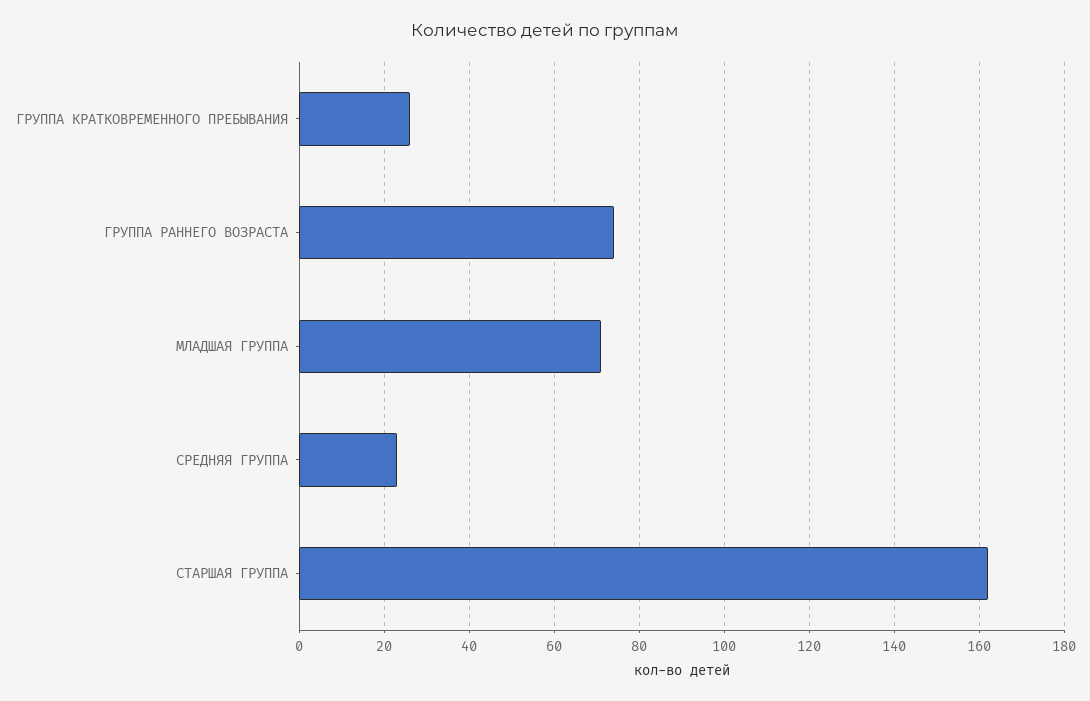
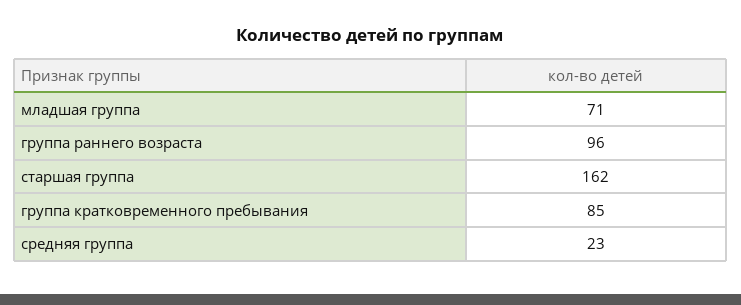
ГРУППА КРАТКОВРЕМЕННОГО ПРЕБЫВАНИЯ: 25 -> 85
ГРУППА РАННЕГО ВОЗРАСТА: 75 -> 96

